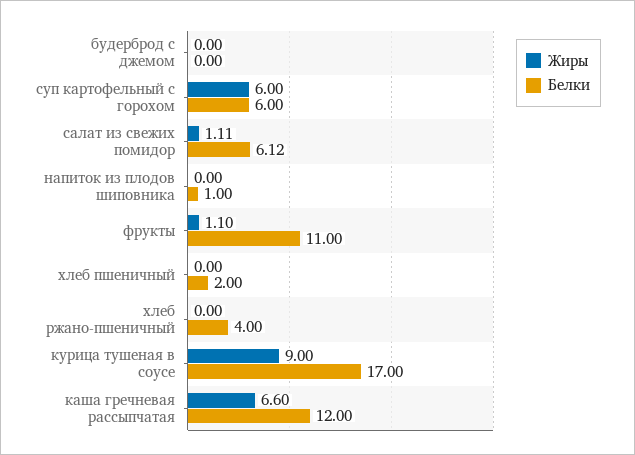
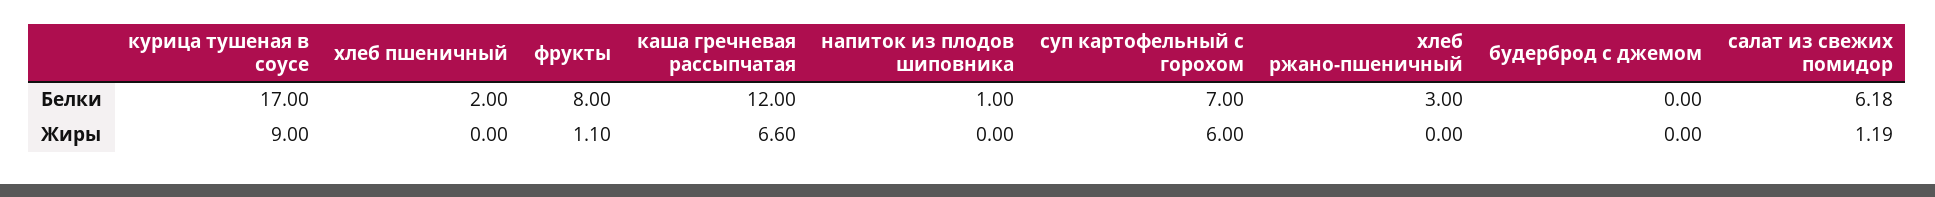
Белки, суп картофельный с горохом: 6 -> 7
Жиры, салат из свежих помидор: 1.11 -> 1.19
Белки, салат из свежих помидор: 6.12 -> 6.18
Белки, фрукты: 11 -> 8
Белки, хлеб ржано-пшеничный: 4 -> 3

